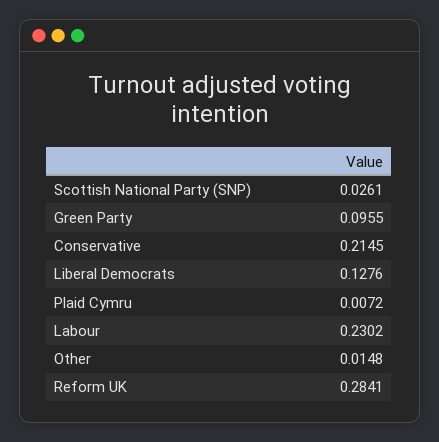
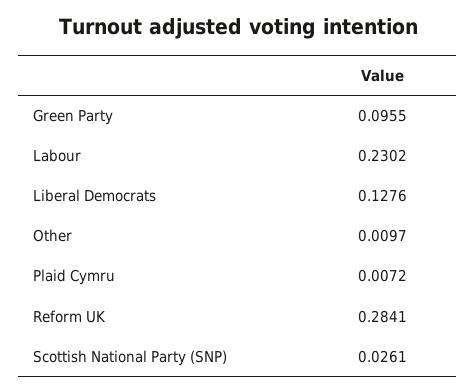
Conservative: 0.2145 -> none
Other: 0.0148 -> 0.0097

